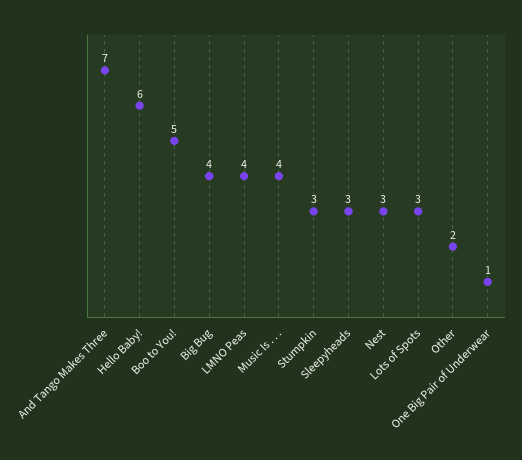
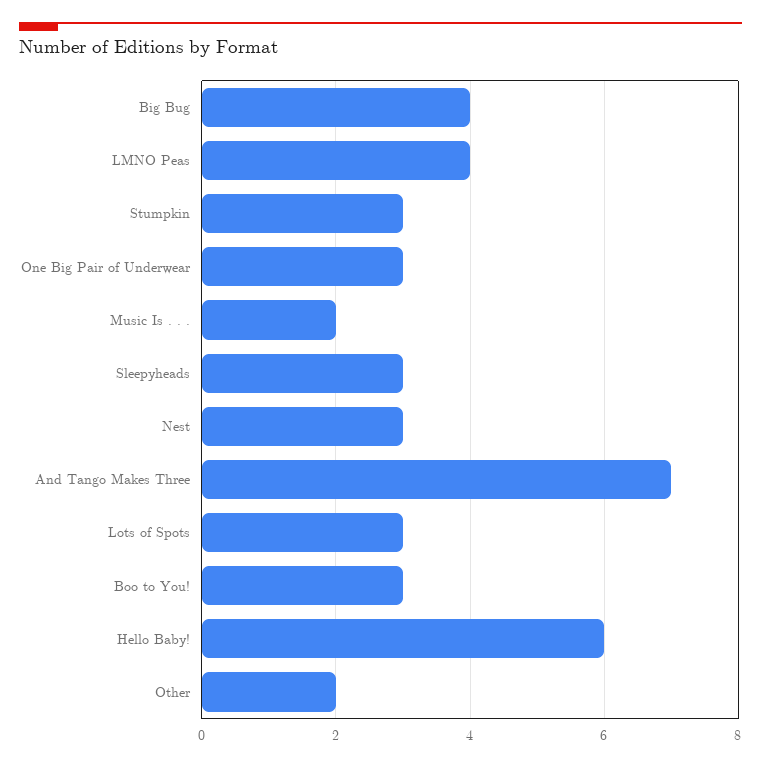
Boo to You!: 5 -> 3
Music Is . . .: 4 -> 2
One Big Pair of Underwear: 1 -> 3

